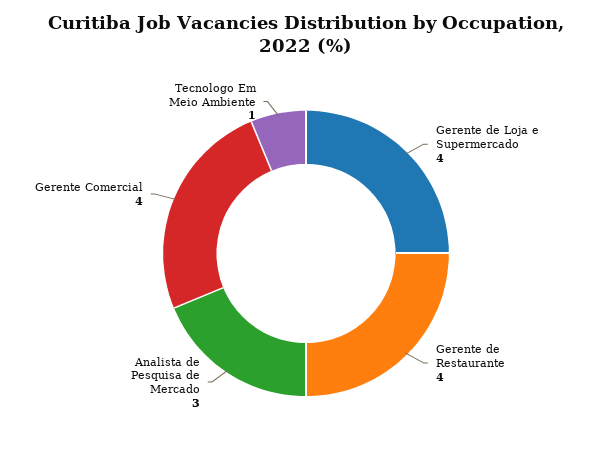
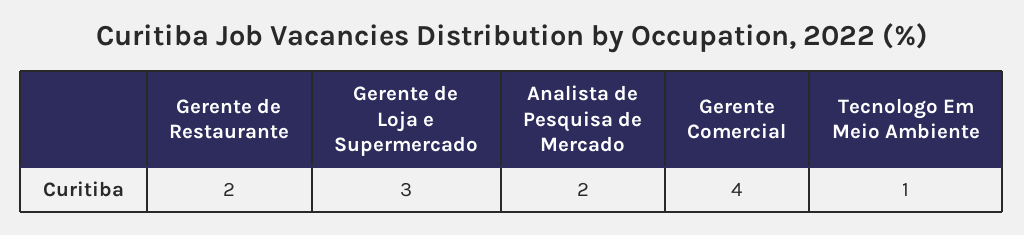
Gerente de Loja e Supermercado: 4 -> 3
Gerente de Restaurante: 4 -> 2
Analista de Pesquisa de Mercado: 3 -> 2

